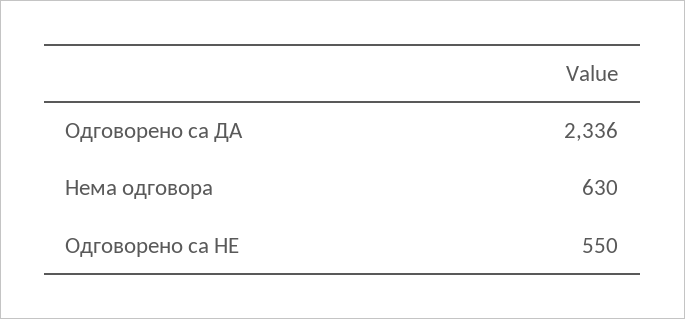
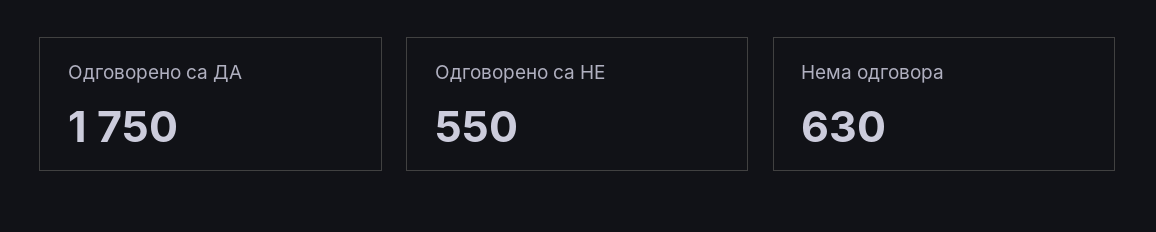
Одговорено са ДА: 2336 -> 1750

